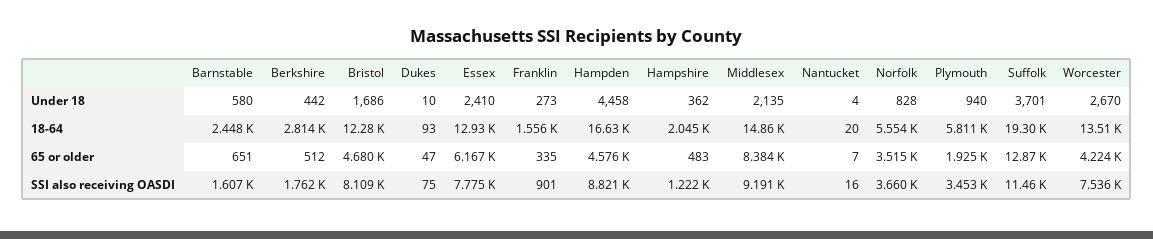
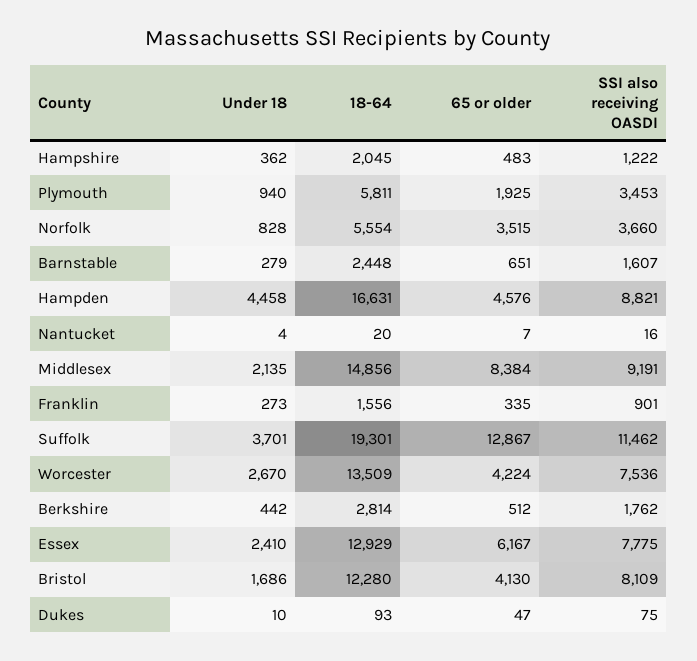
Barnstable, Under 18: 580 -> 279
Bristol, 65 or older: 4680 -> 4130

